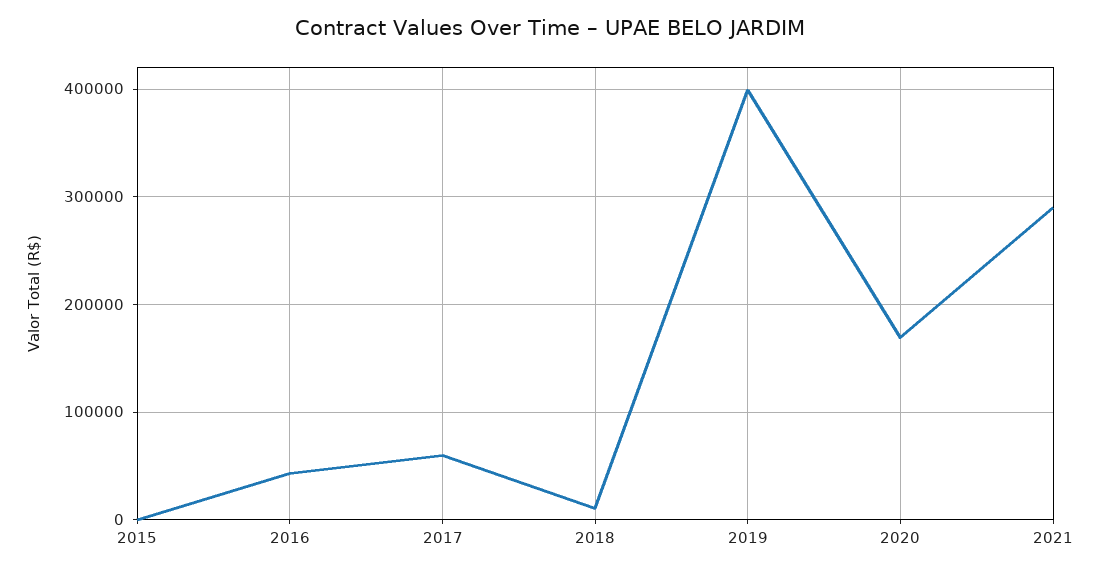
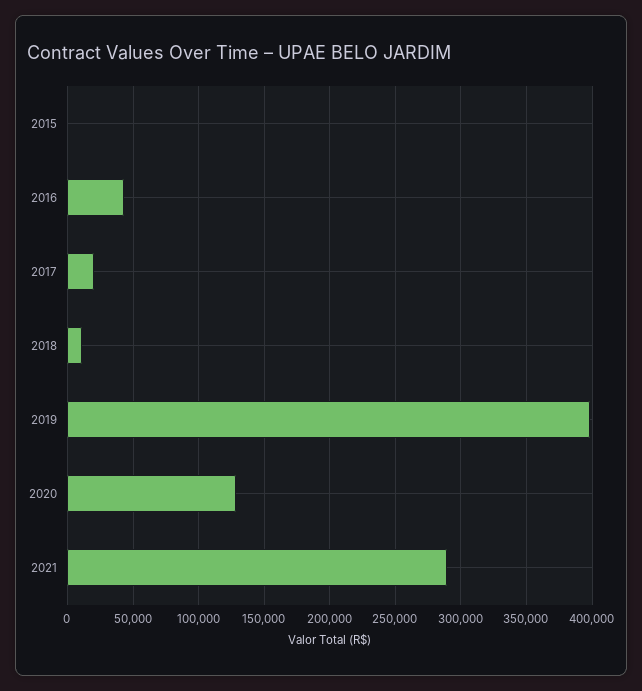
2017: 60000 -> 20000
2020: 170000 -> 130000

